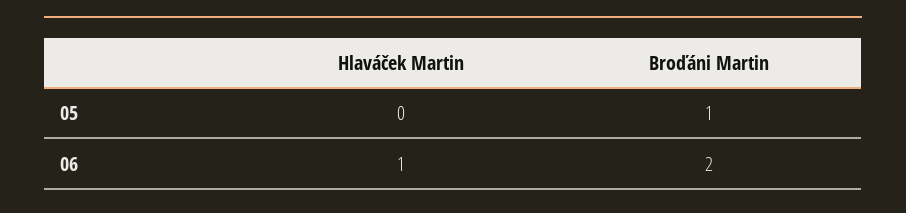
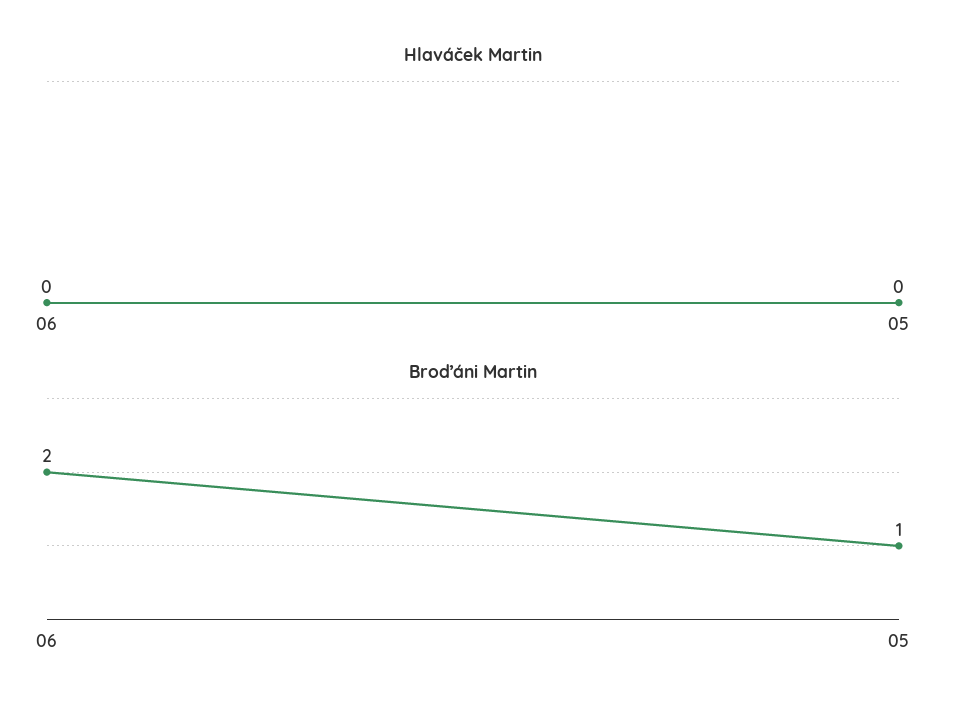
Hlaváček Martin, 06: 1 -> 0

